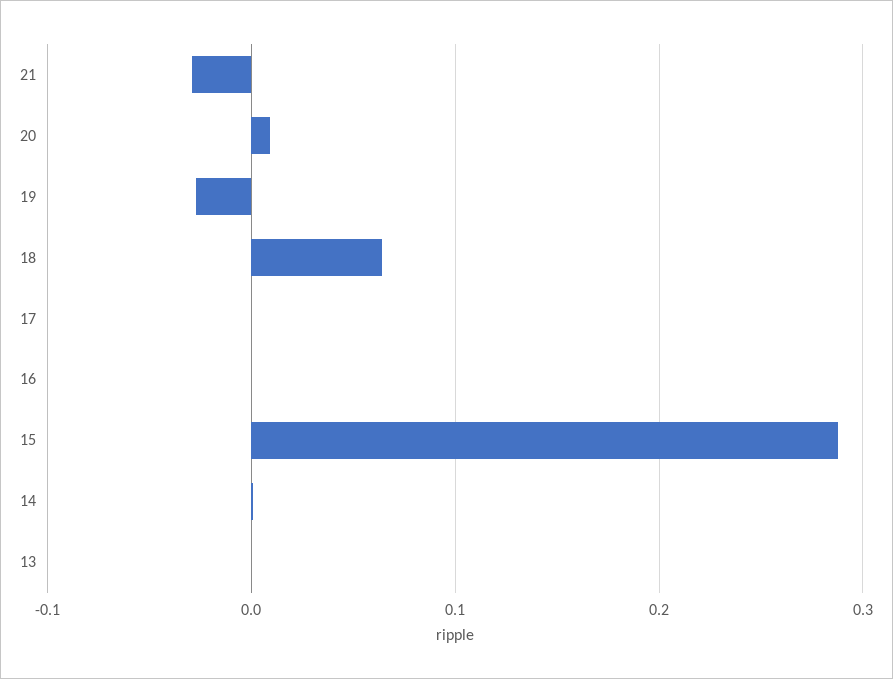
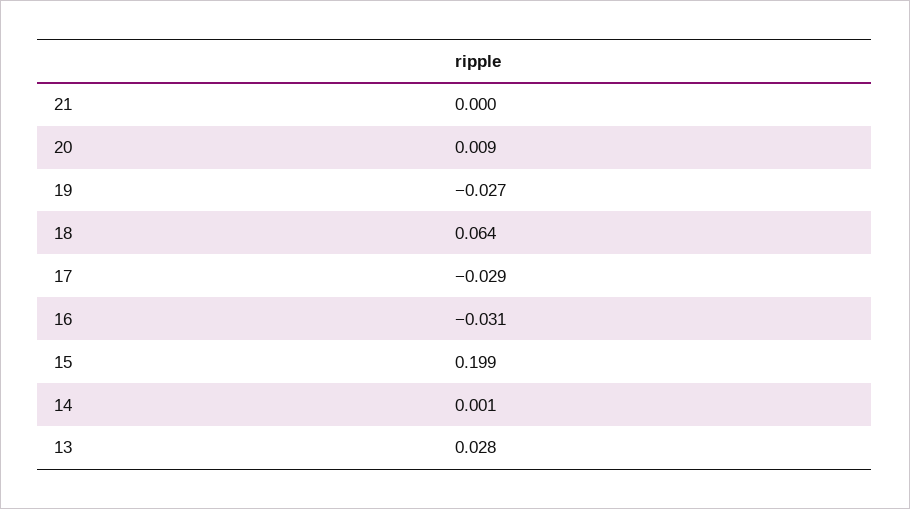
21: -0.03 -> 0
17: 0 -> -0.029
16: 0 -> -0.031
15: 0.29 -> 0.199
13: 0 -> 0.028

